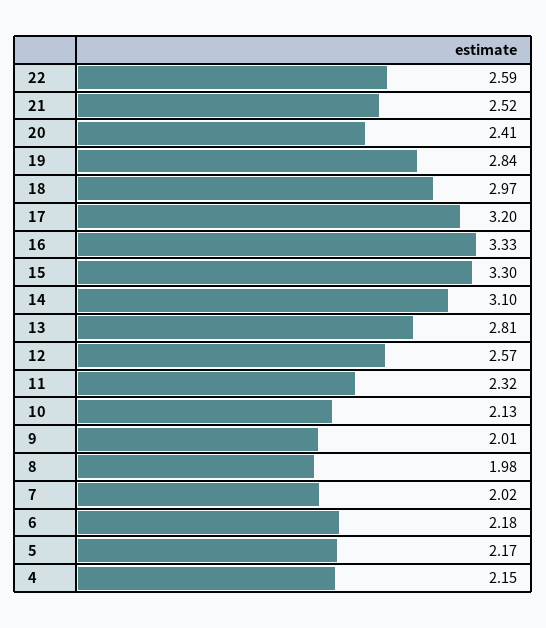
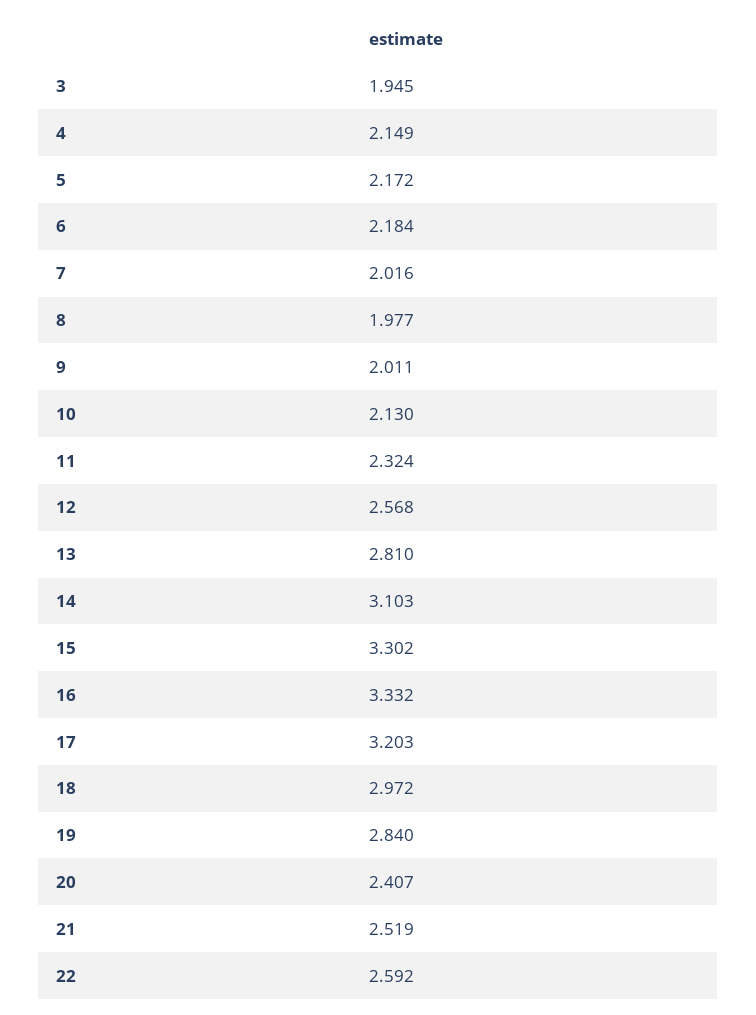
3: none -> 1.945

